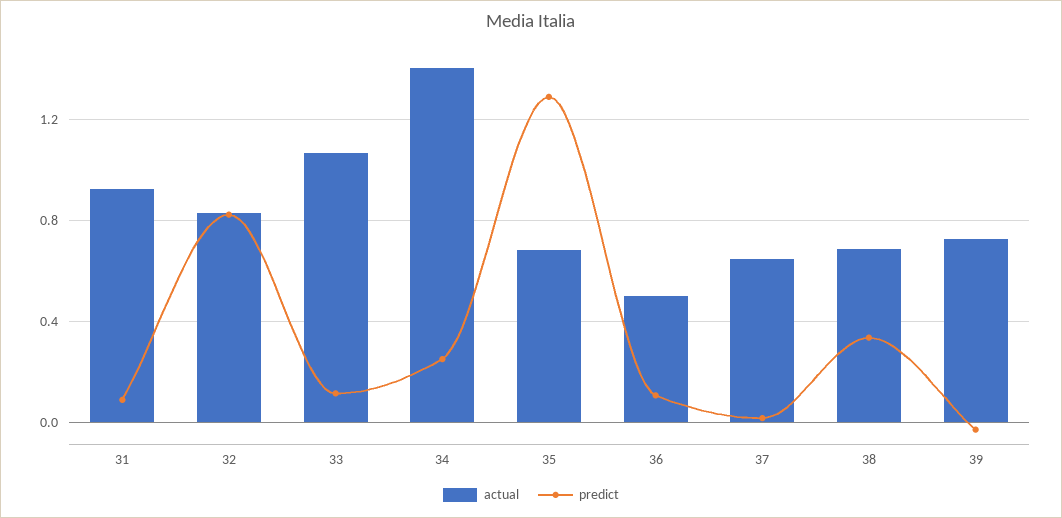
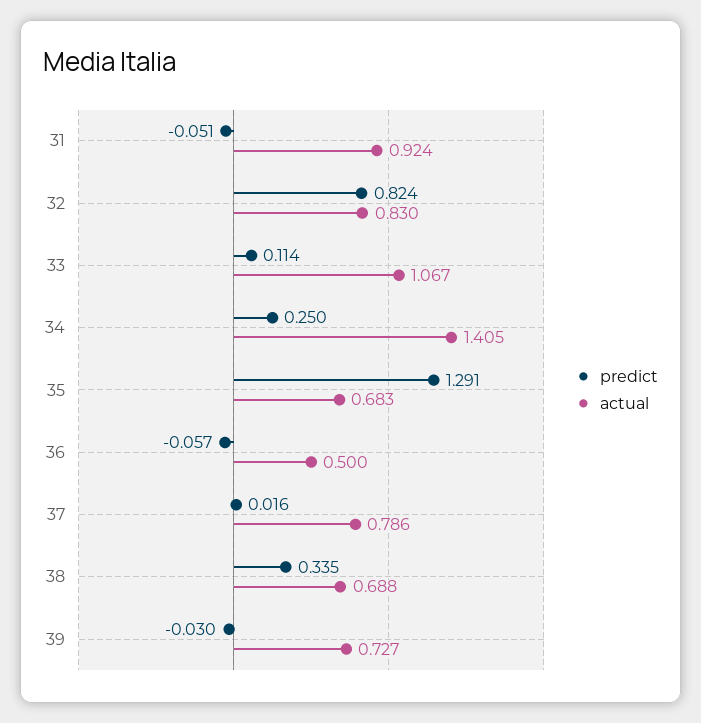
predict, 31: 0.1 -> -0.051
predict, 36: 0.1 -> -0.057
actual, 37: 0.65 -> 0.786

